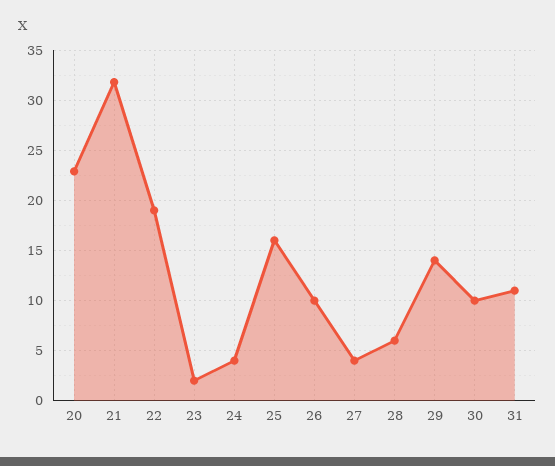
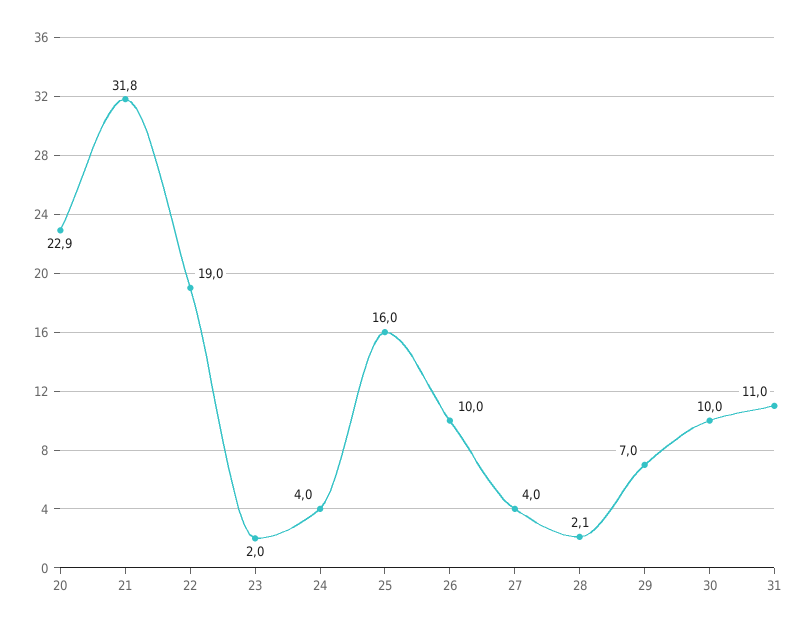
28: 6 -> 2.1
29: 14 -> 7

